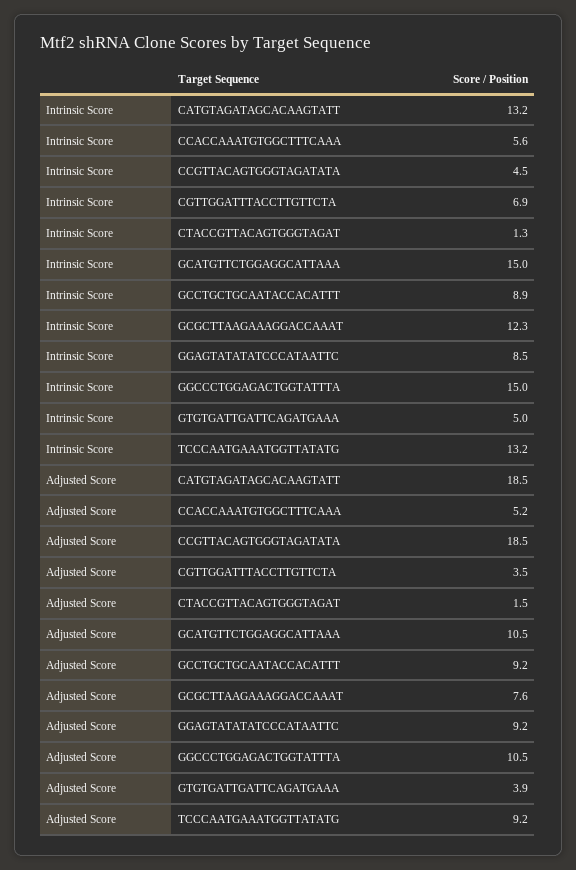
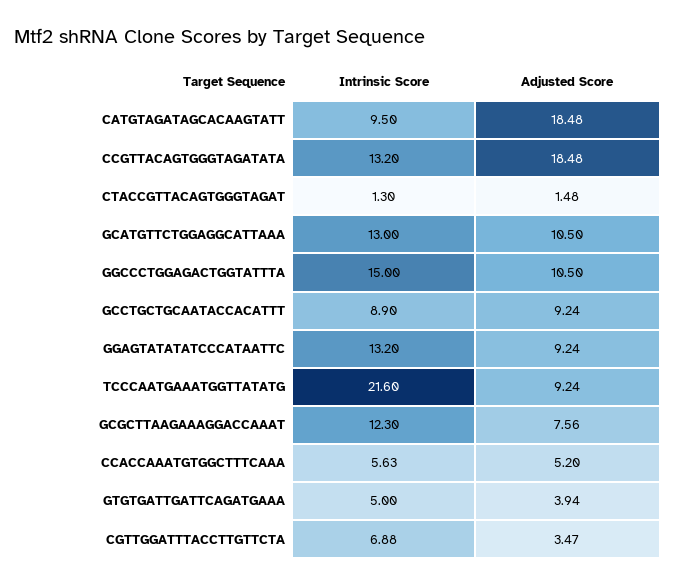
Intrinsic Score, CATGTAGATAGCACAAGTATT: 13.2 -> 9.5
Intrinsic Score, CCGTTACAGTGGGTAGATATA: 4.5 -> 13.2
Intrinsic Score, GCATGTTCTGGAGGCATTAAA: 15 -> 13
Intrinsic Score, GGAGTATATATCCCATAATTC: 8.5 -> 13.2
Intrinsic Score, TCCCAATGAAATGGTTATATG: 13.2 -> 21.6

